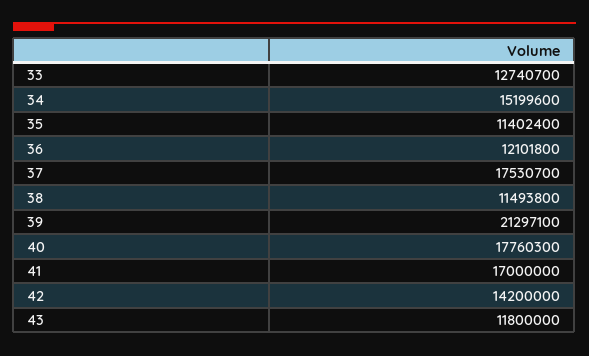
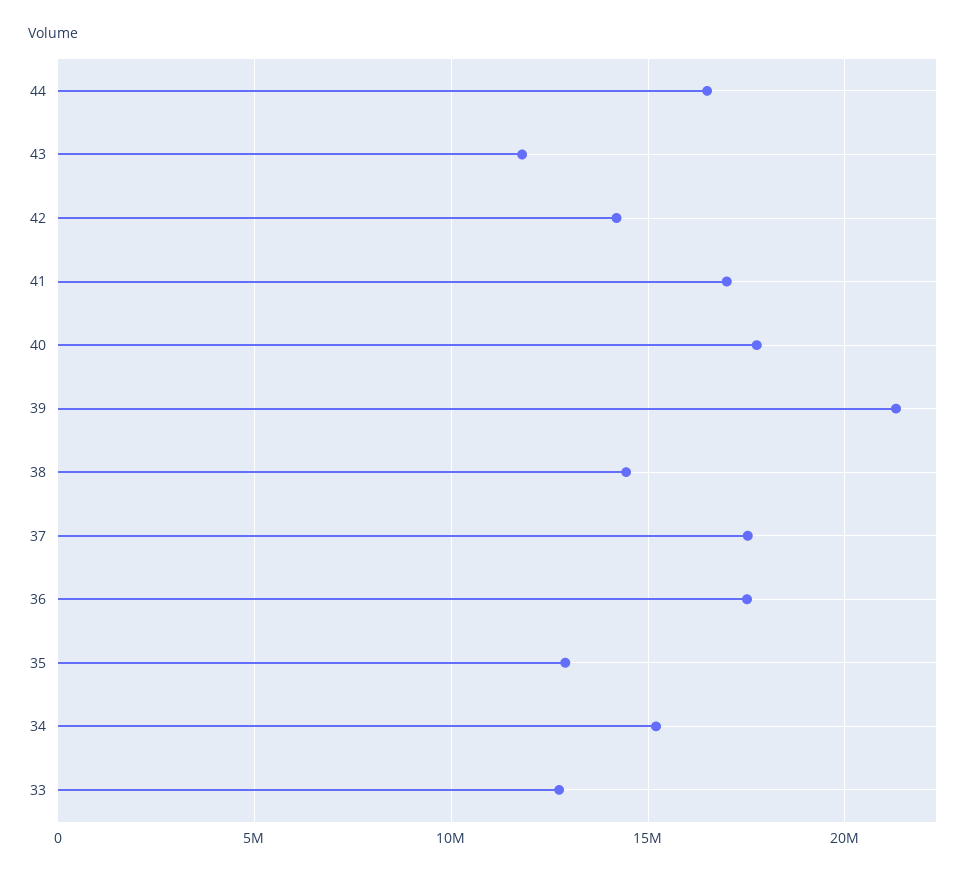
35: 11402400 -> 13000000
36: 12101800 -> 17500000
38: 11493800 -> 14500000
44: none -> 16500000

